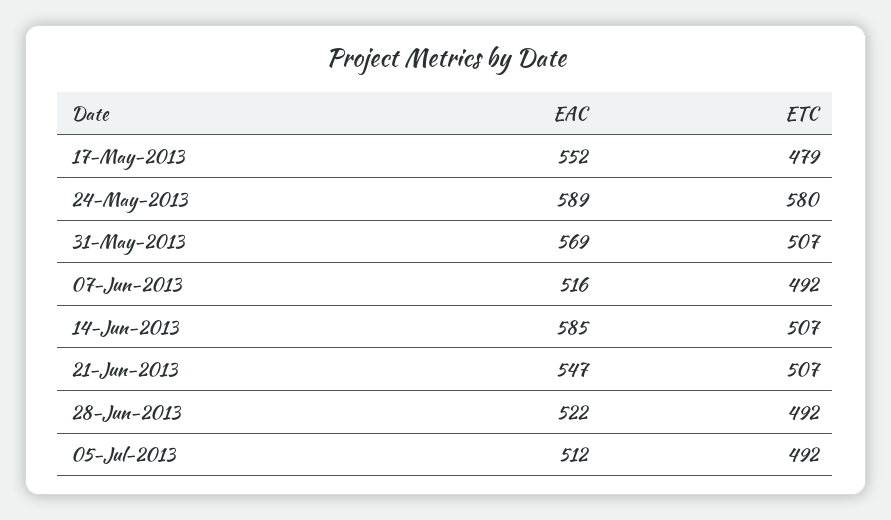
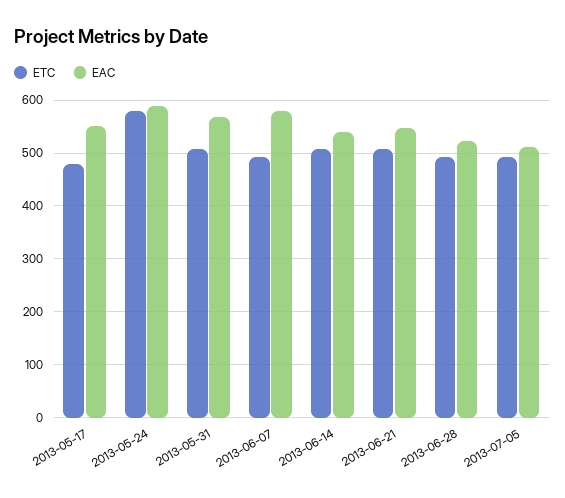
EAC, 07-Jun-2013: 516 -> 580
EAC, 14-Jun-2013: 585 -> 540

